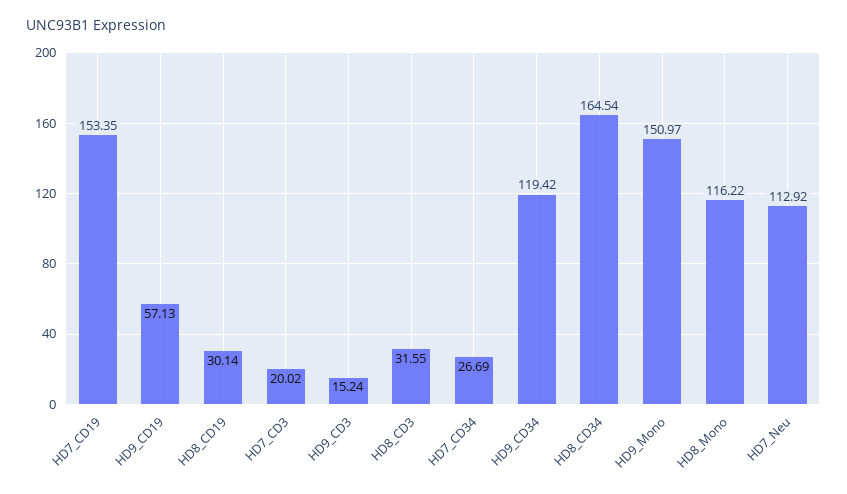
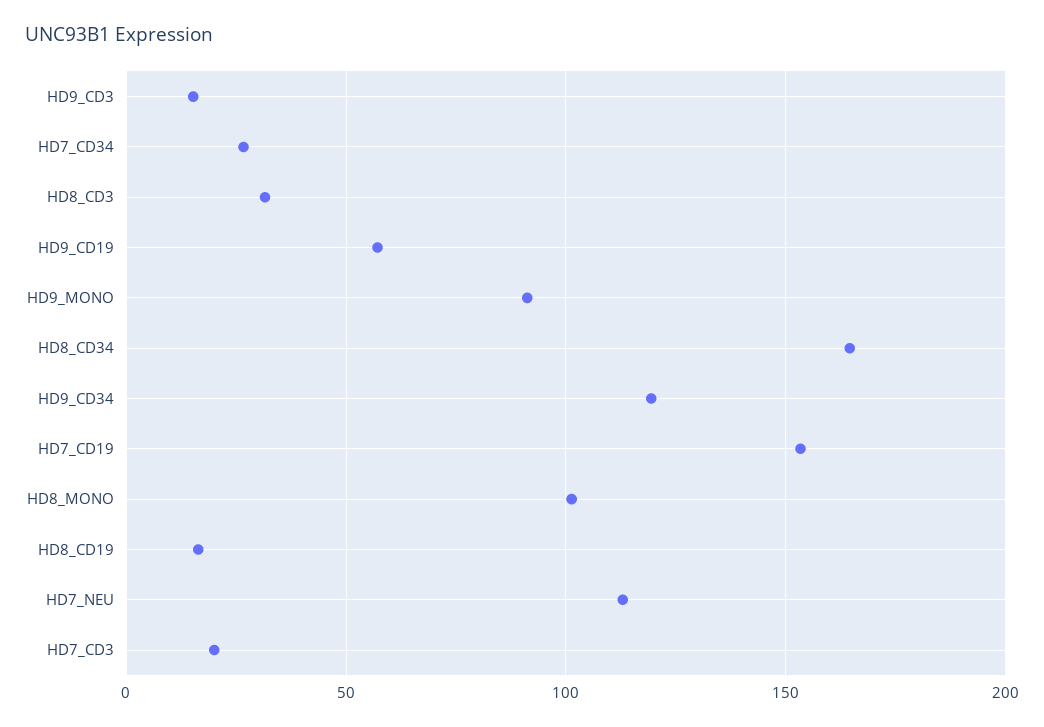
HD8_CD19: 30.14 -> 15
HD9_Mono: 150.97 -> 90
HD8_Mono: 116.22 -> 100

